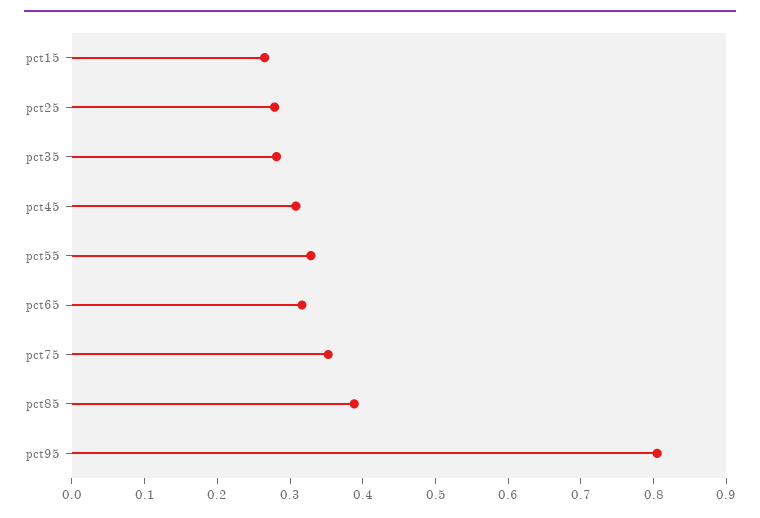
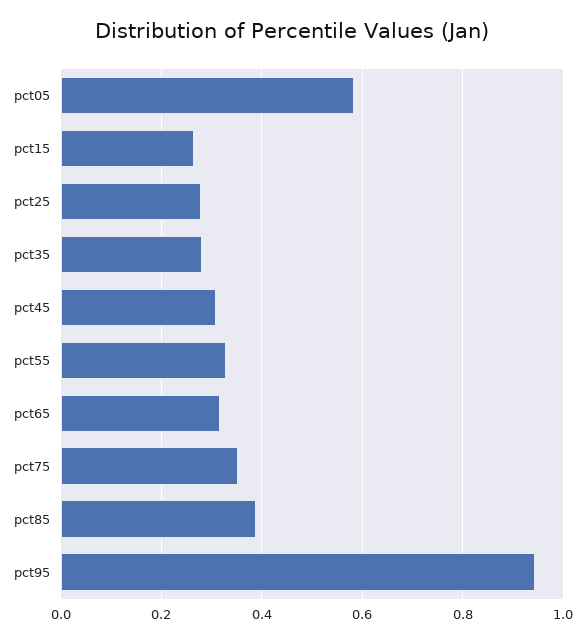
pct95: 0.8 -> 0.94
pct05: none -> 0.58

